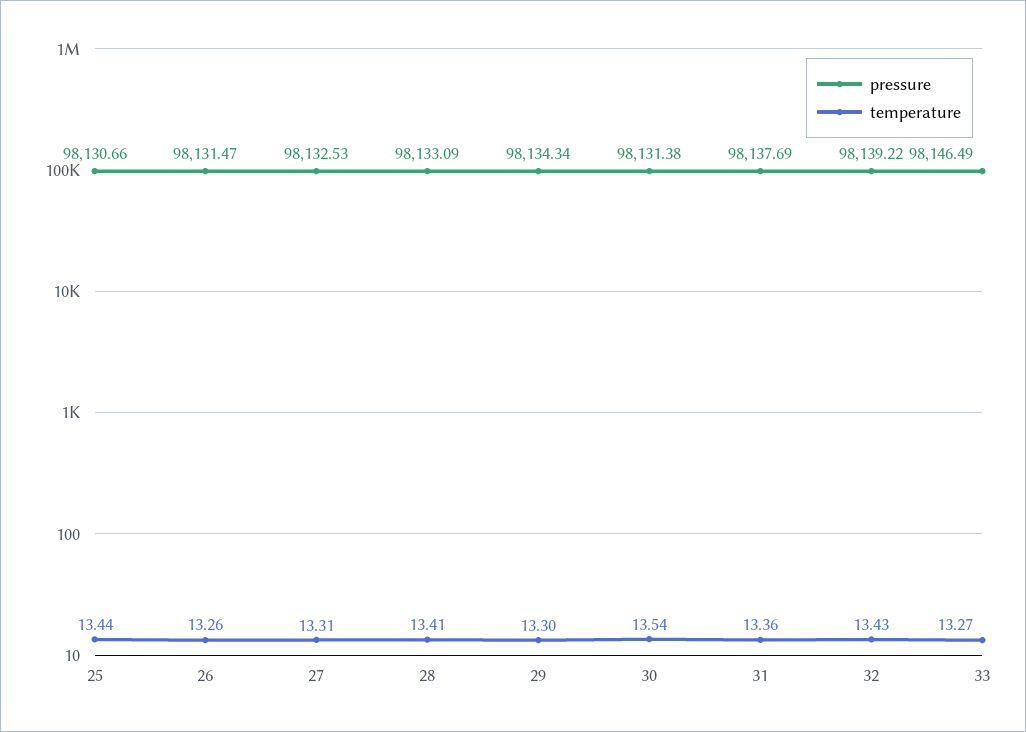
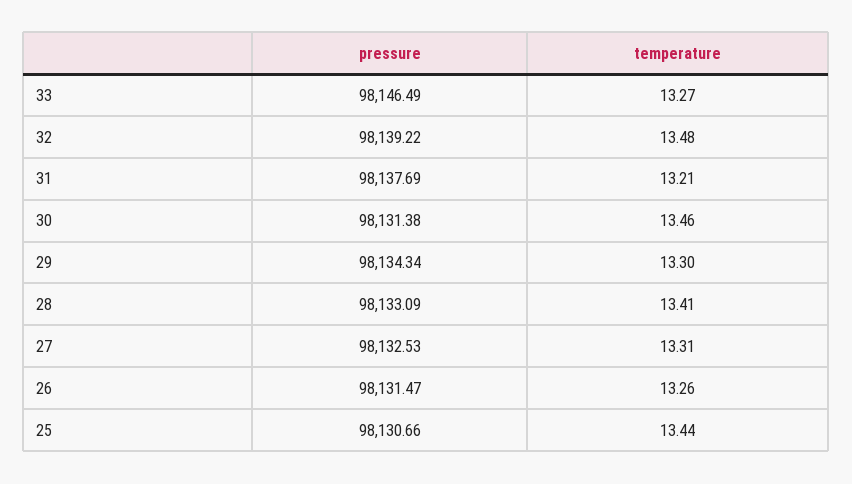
temperature, 30: 13.54 -> 13.46
temperature, 31: 13.36 -> 13.21
temperature, 32: 13.43 -> 13.48

